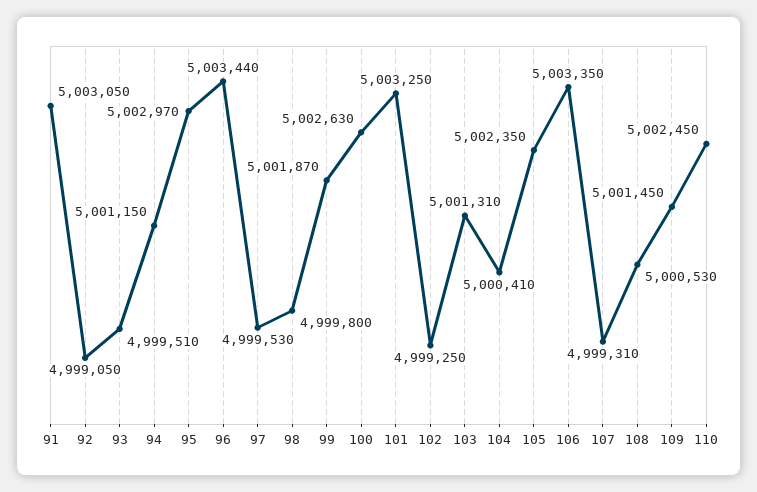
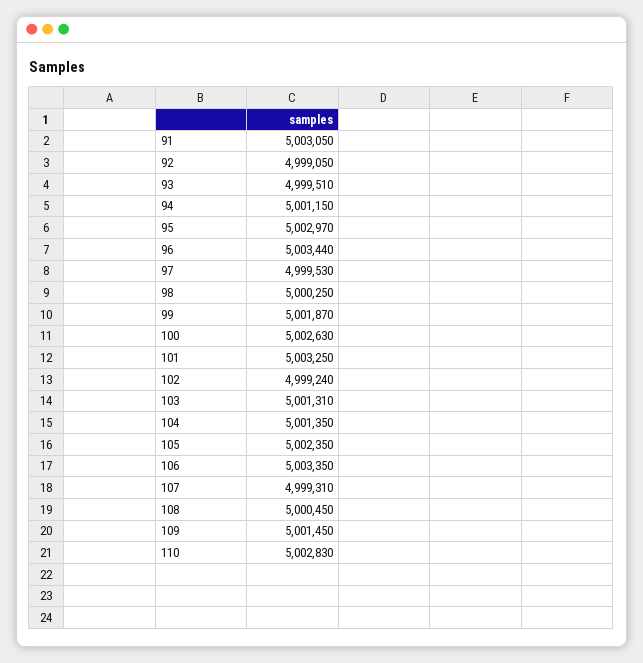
98: 4999800 -> 5000250
102: 4999250 -> 4999240
104: 5000410 -> 5001350
108: 5000530 -> 5000450
110: 5002450 -> 5002830

